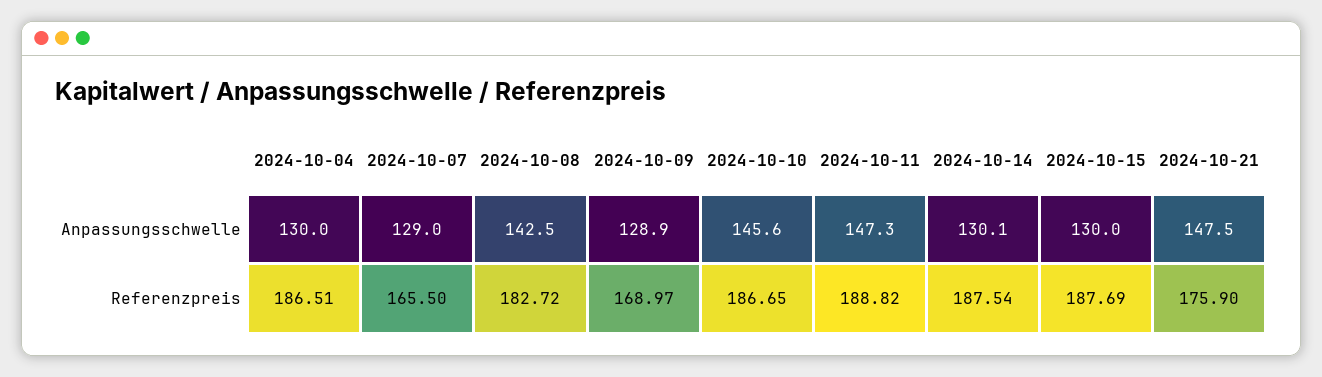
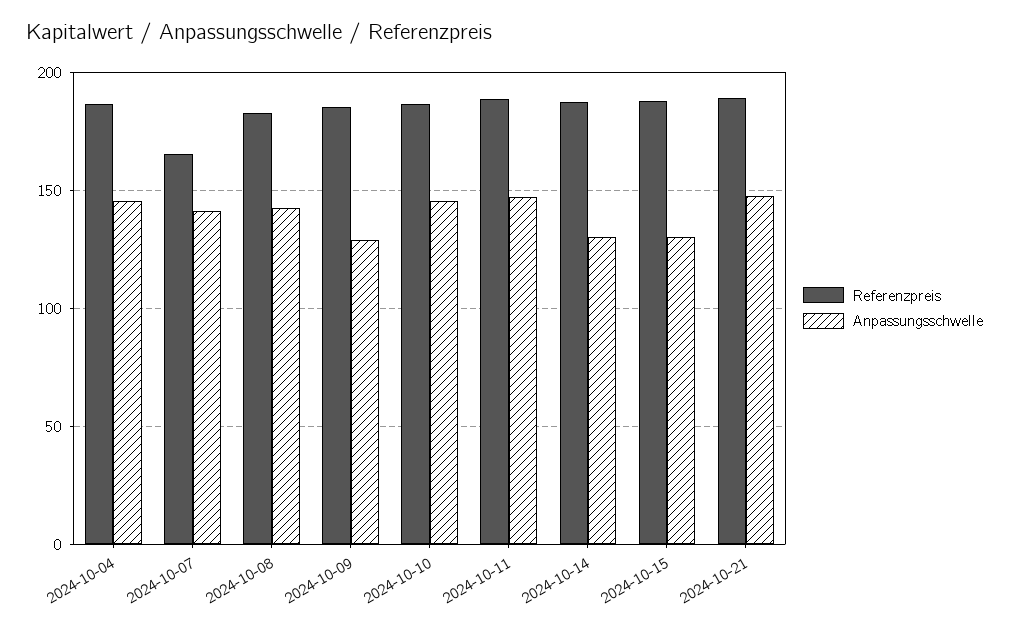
Anpassungsschwelle, 2024-10-04: 130 -> 145
Anpassungsschwelle, 2024-10-07: 129 -> 140
Referenzpreis, 2024-10-09: 168.97 -> 185
Referenzpreis, 2024-10-21: 175.9 -> 190

